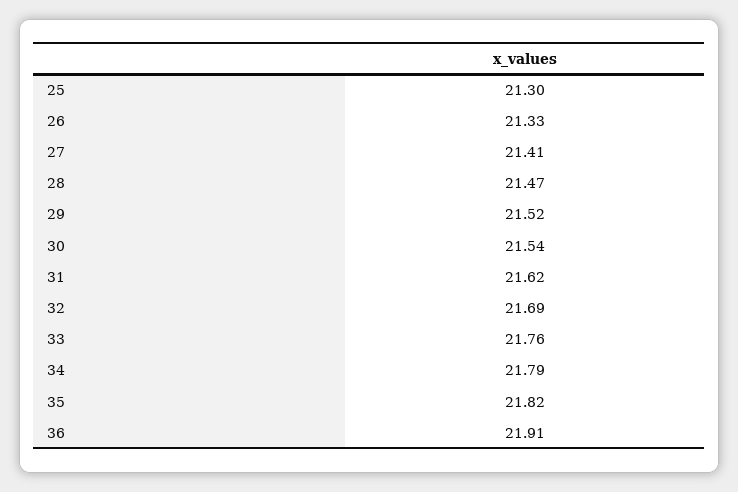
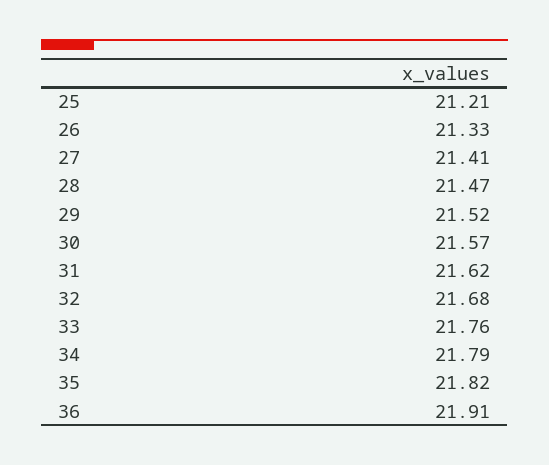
25: 21.3 -> 21.21
30: 21.54 -> 21.57
32: 21.69 -> 21.68

